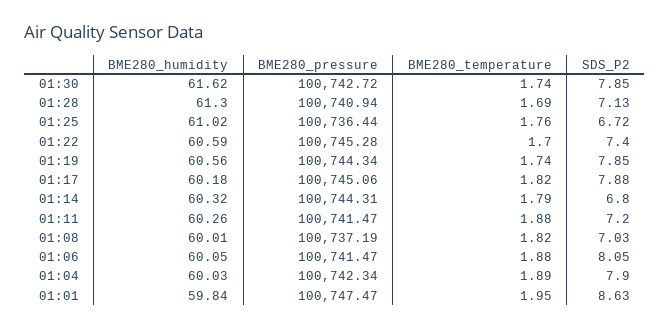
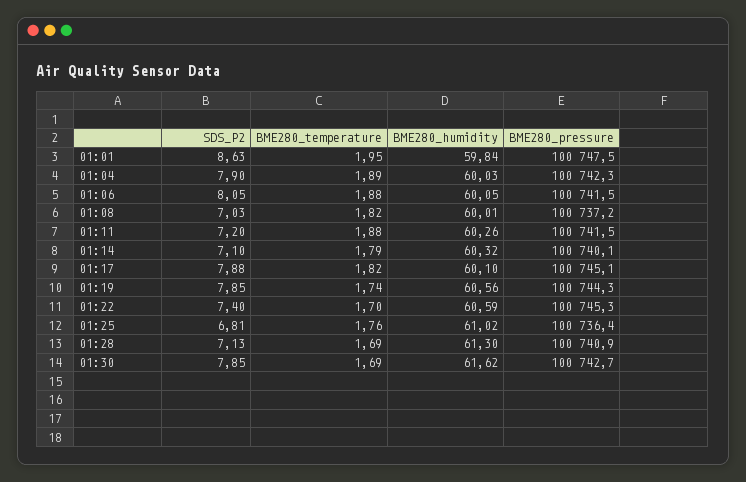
BME280_temperature, 01:30: 1.74 -> 1.69
SDS_P2, 01:25: 6.72 -> 6.81
BME280_humidity, 01:17: 60.18 -> 60.1
BME280_pressure, 01:14: 100744.31 -> 100740.1
SDS_P2, 01:14: 6.8 -> 7.1

